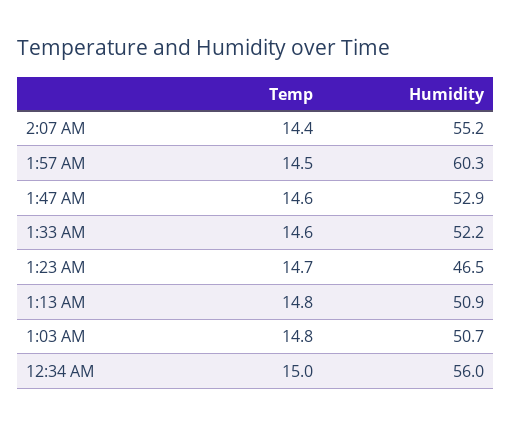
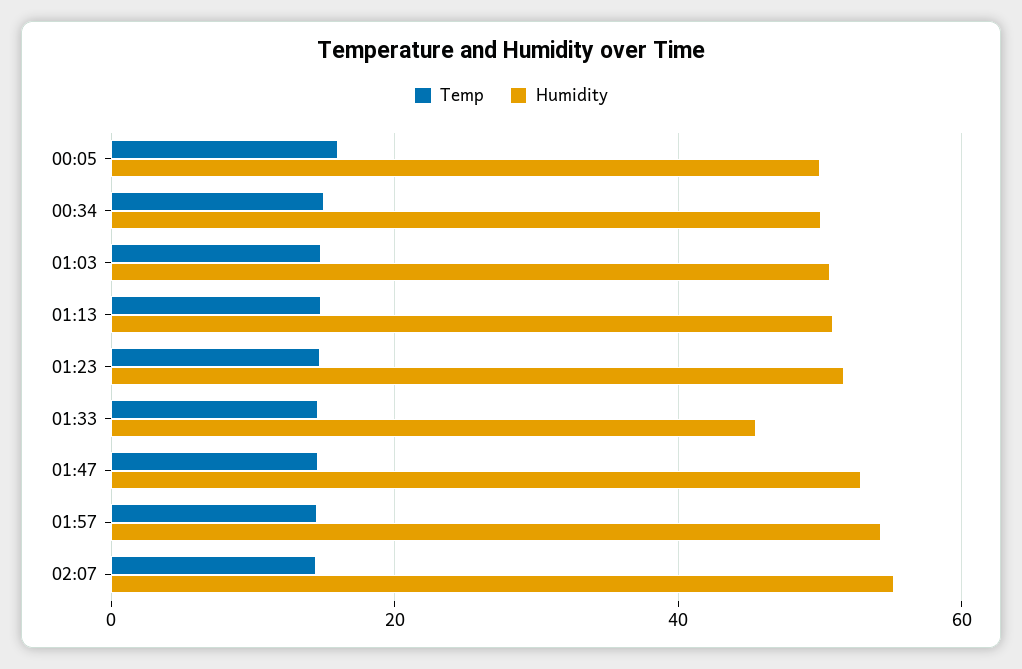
Humidity, 1:57 AM: 60.3 -> 54
Humidity, 1:33 AM: 52.2 -> 46
Humidity, 1:23 AM: 46.5 -> 52
Humidity, 12:34 AM: 56 -> 50
Temp, 00:05: none -> 16
Humidity, 00:05: none -> 50

